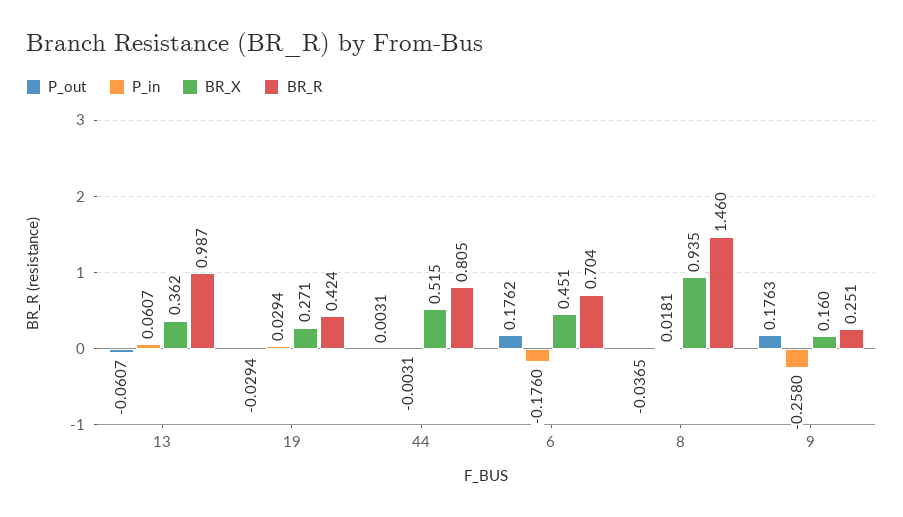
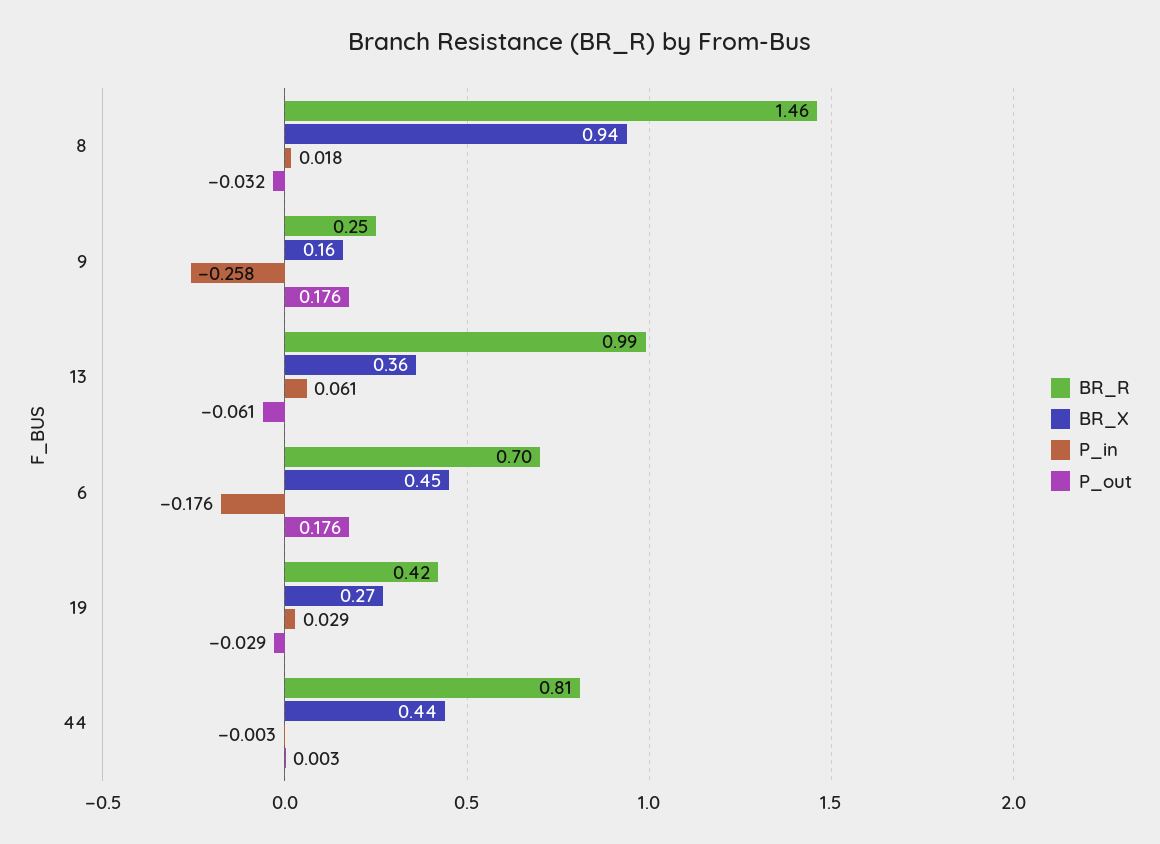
BR_X, 44: 0.515 -> 0.44
P_out, 8: -0.0365 -> -0.032

